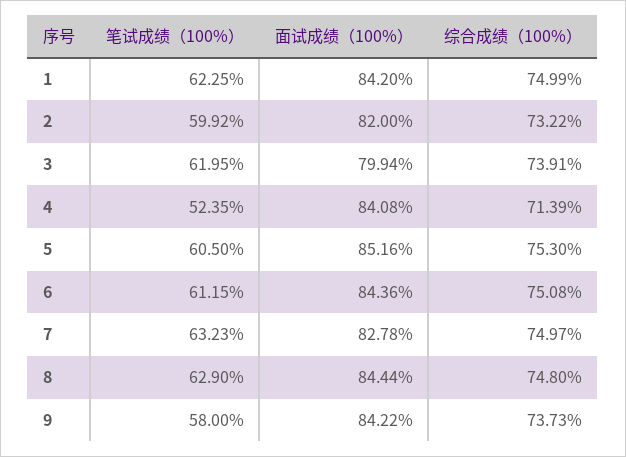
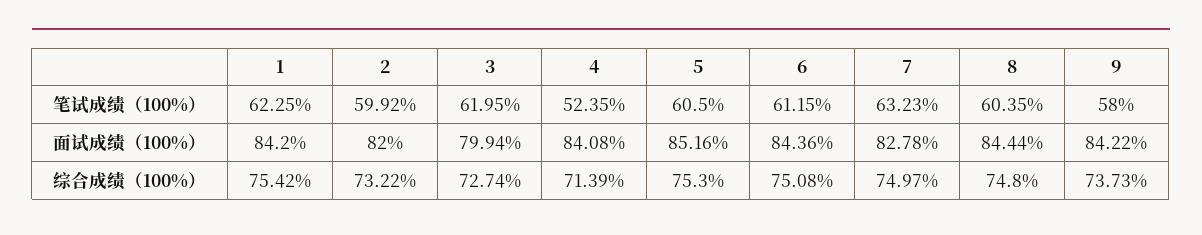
综合成绩（100%）, 1: 74.99 -> 75.42
综合成绩（100%）, 3: 73.91 -> 72.74
笔试成绩（100%）, 8: 62.9 -> 60.35

